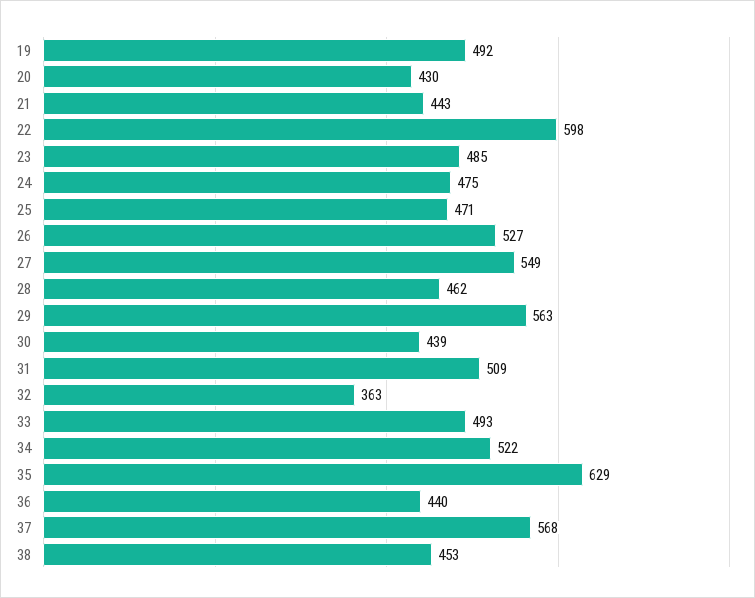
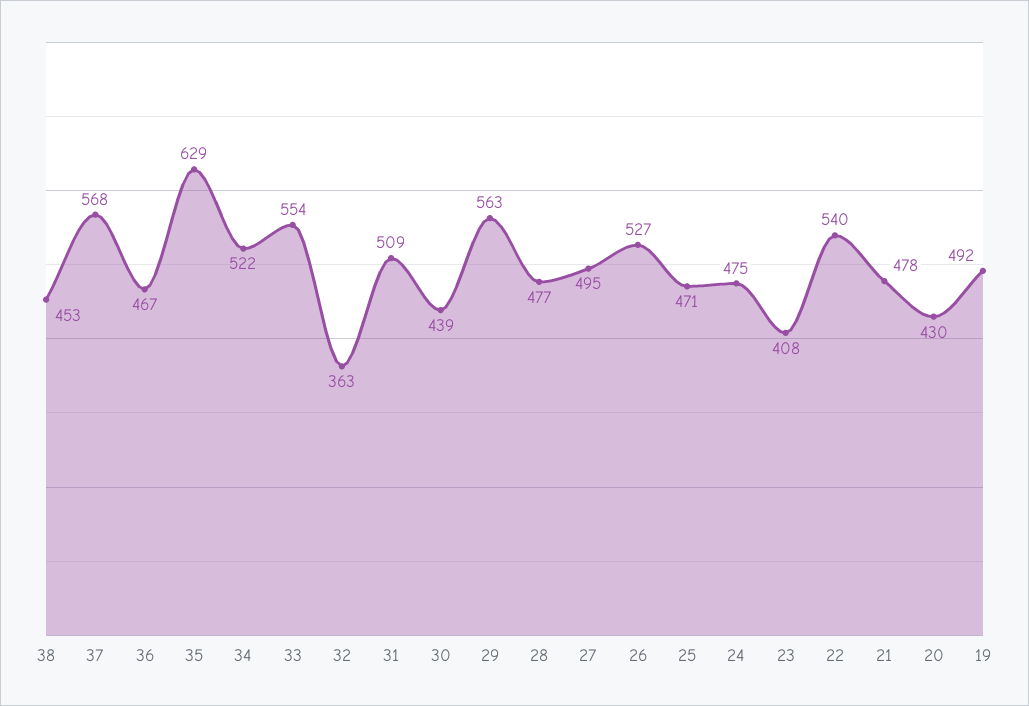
21: 443 -> 478
22: 598 -> 540
23: 485 -> 408
27: 549 -> 495
28: 462 -> 477
33: 493 -> 554
36: 440 -> 467

